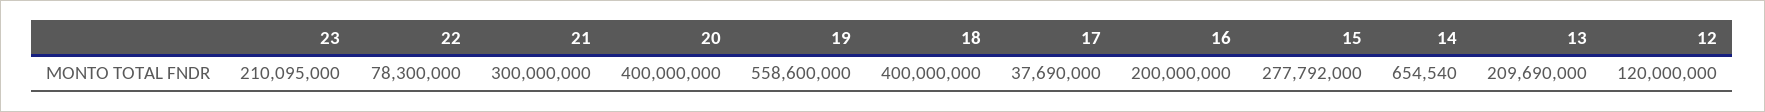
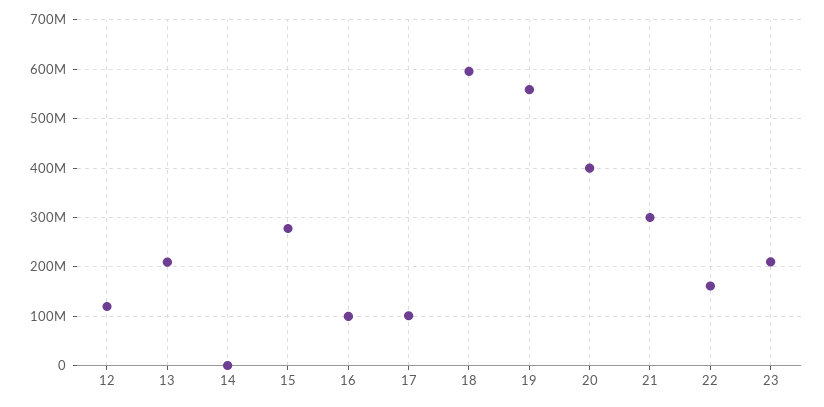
22: 78300000 -> 160000000
18: 400000000 -> 600000000
17: 37690000 -> 100000000
16: 200000000 -> 100000000

